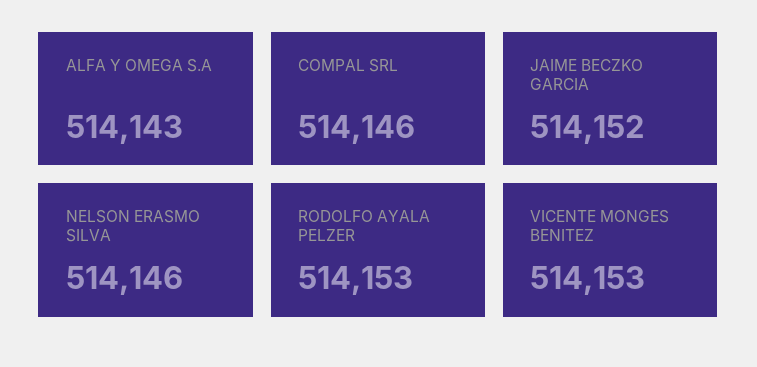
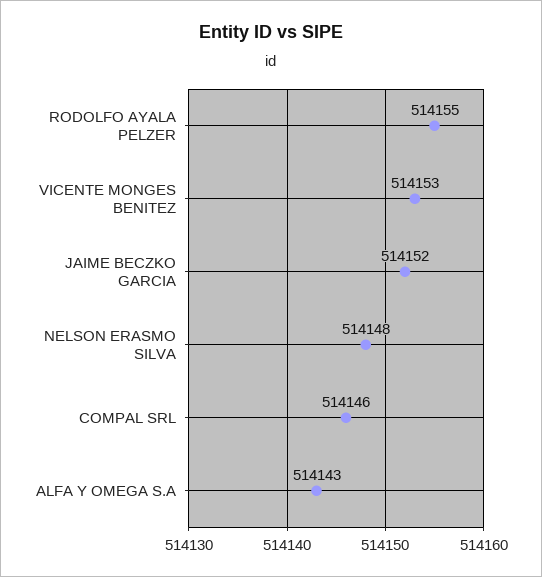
NELSON ERASMO SILVA: 514146 -> 514148
RODOLFO AYALA PELZER: 514153 -> 514155

